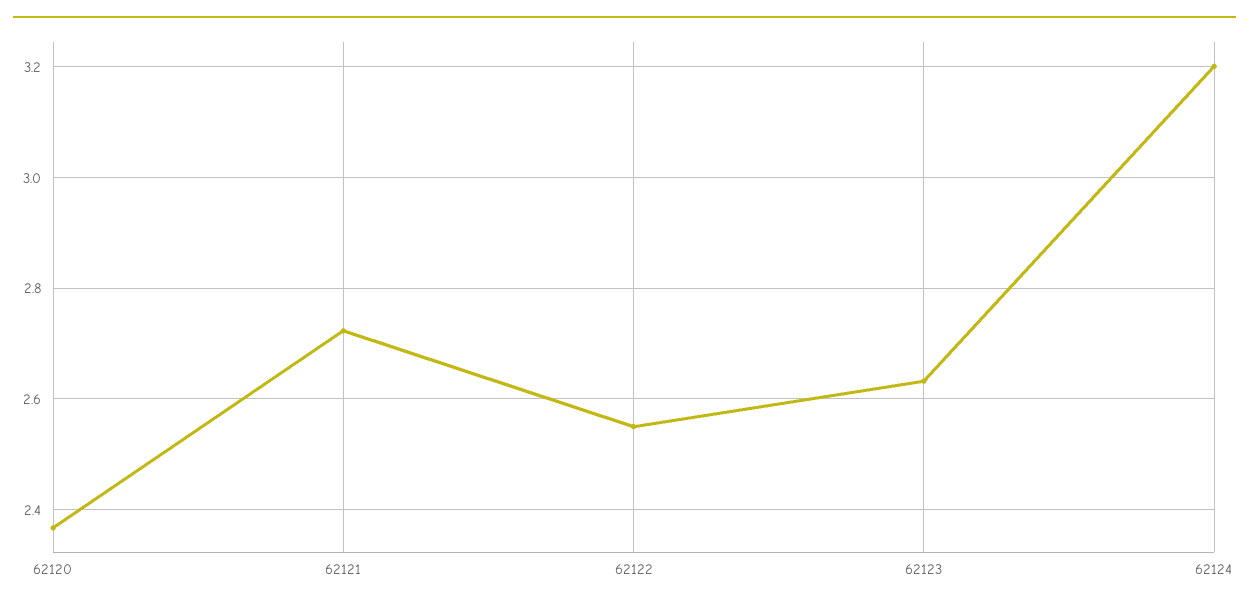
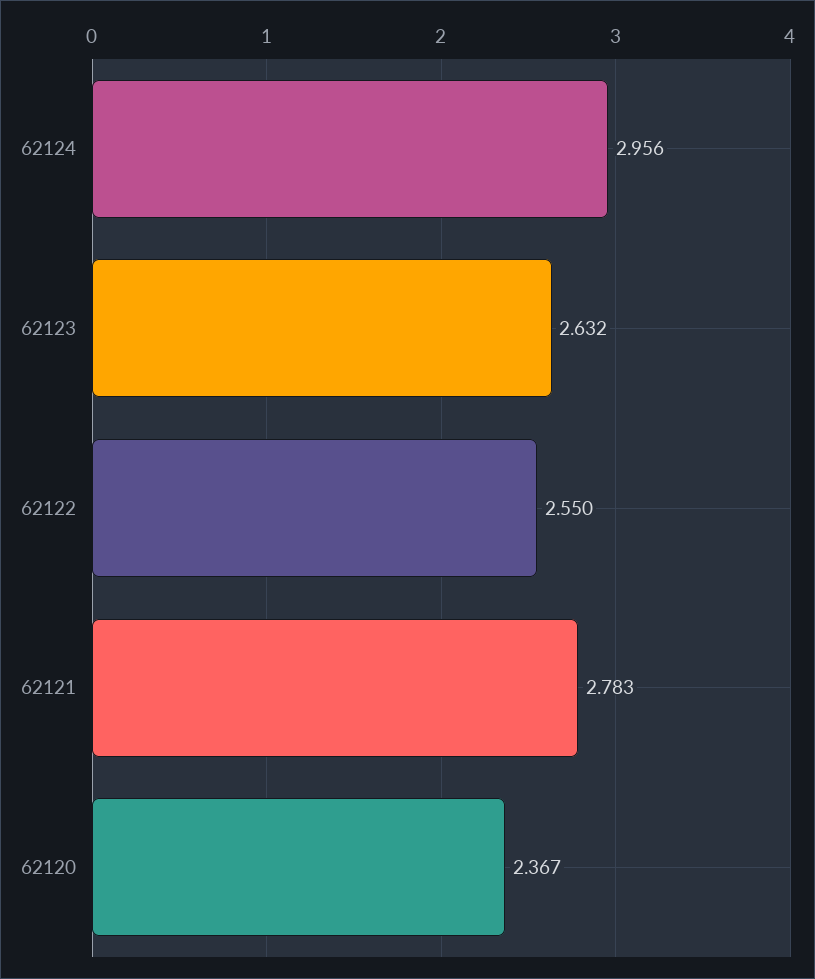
62121: 2.72 -> 2.783
62124: 3.2 -> 2.956

